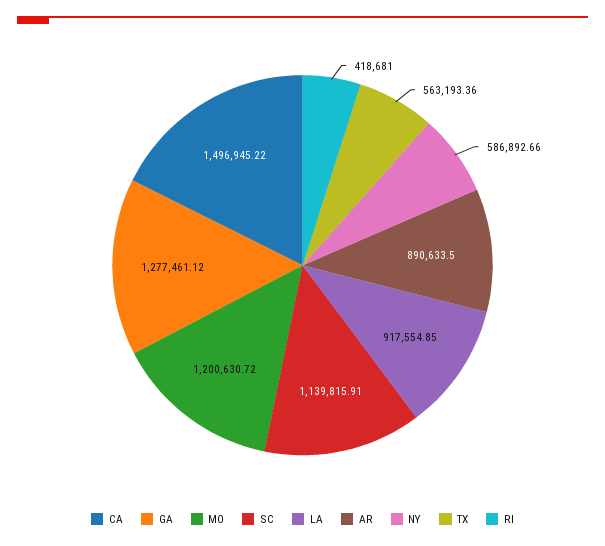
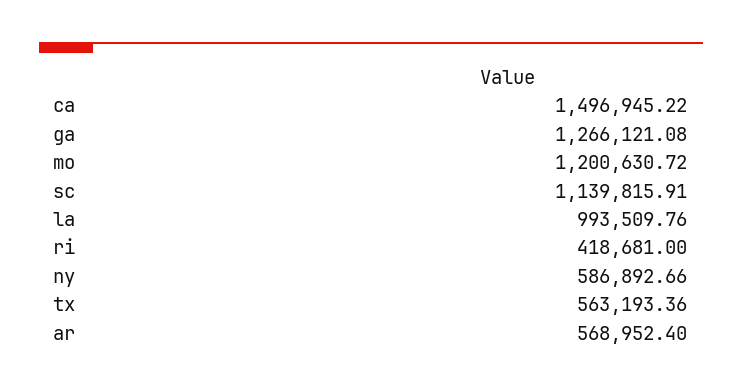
GA: 1277461.12 -> 1266121.08
LA: 917554.85 -> 993509.76
AR: 890633.5 -> 568952.4

